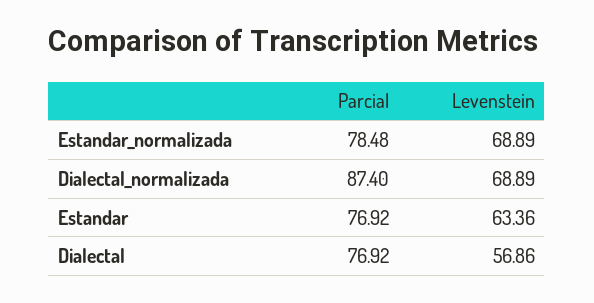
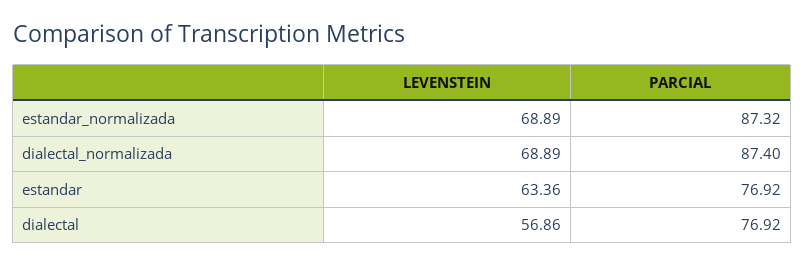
Parcial, Estandar_normalizada: 78.48 -> 87.32

